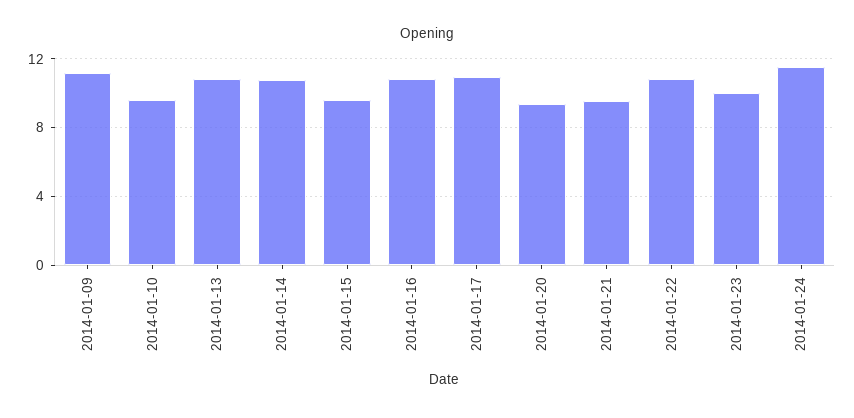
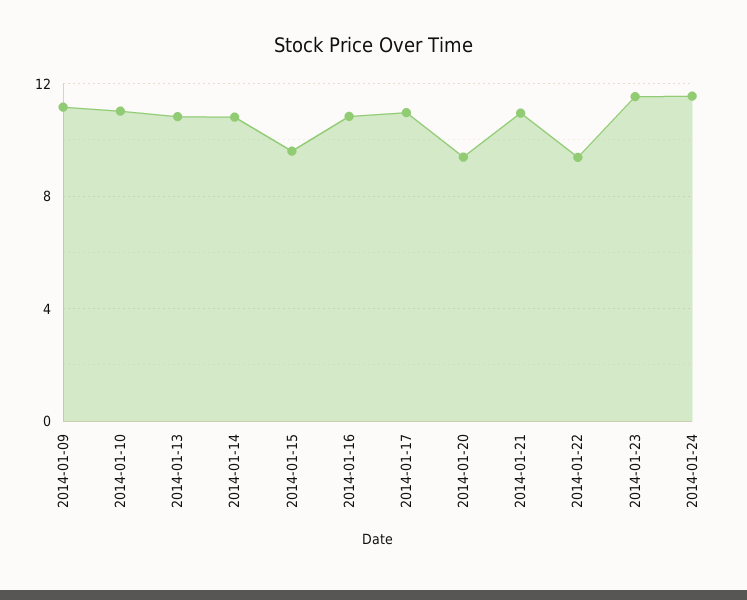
2014-01-10: 9.5 -> 11
2014-01-21: 9.5 -> 11
2014-01-22: 11 -> 9.5
2014-01-23: 10 -> 11.5

